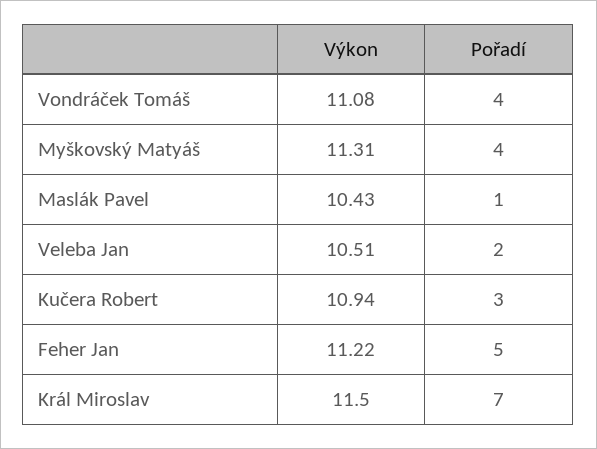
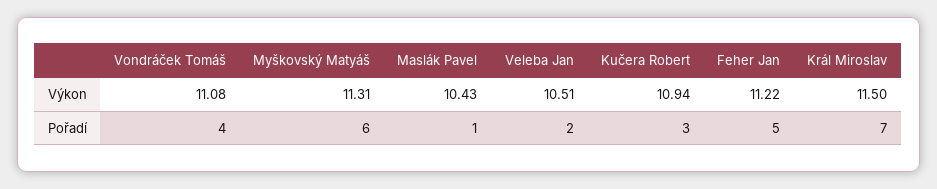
Pořadí, Myškovský Matyáš: 4 -> 6

